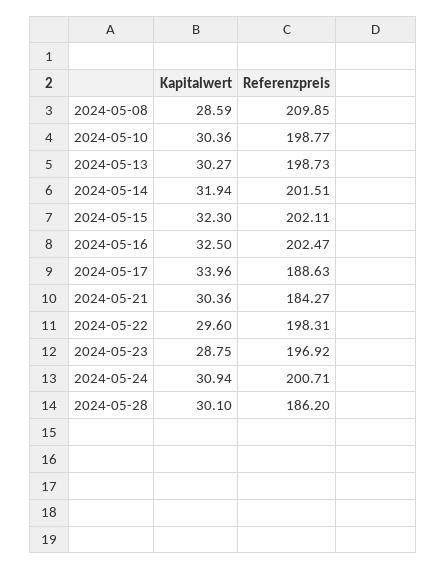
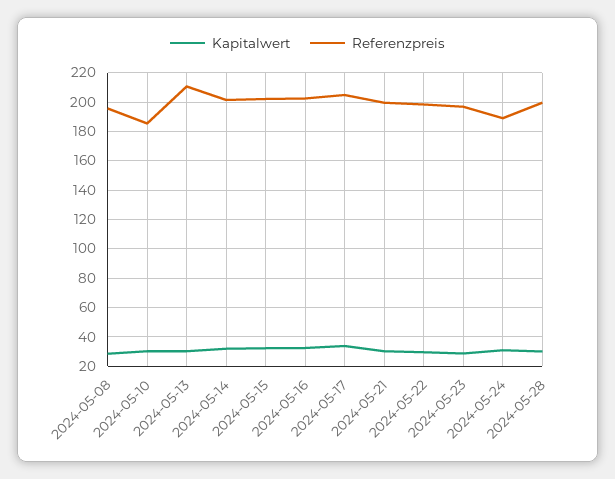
Referenzpreis, 2024-05-08: 209.85 -> 195
Referenzpreis, 2024-05-10: 198.77 -> 185
Referenzpreis, 2024-05-13: 198.73 -> 210
Referenzpreis, 2024-05-17: 188.63 -> 205
Referenzpreis, 2024-05-21: 184.27 -> 200
Referenzpreis, 2024-05-24: 200.71 -> 190
Referenzpreis, 2024-05-28: 186.2 -> 200

